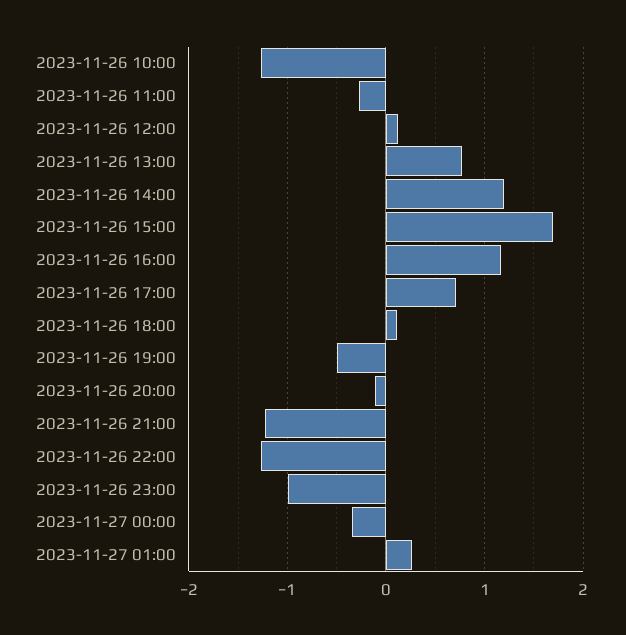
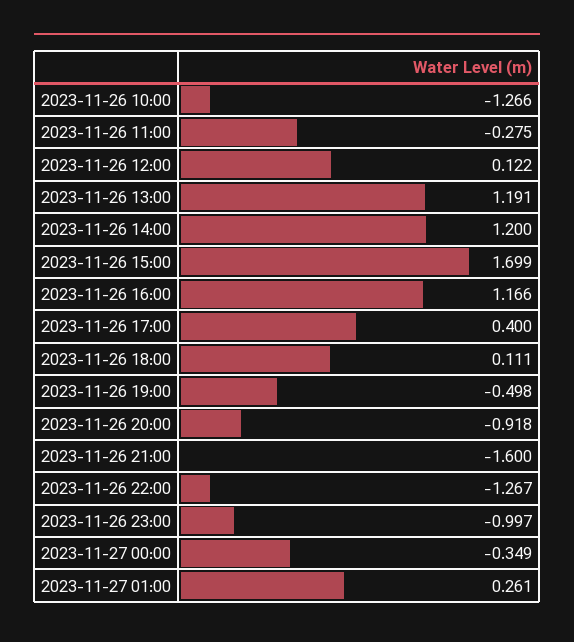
2023-11-26 13:00: 0.8 -> 1.191
2023-11-26 17:00: 0.7 -> 0.4
2023-11-26 20:00: -0.1 -> -0.918
2023-11-26 21:00: -1.2 -> -1.6

